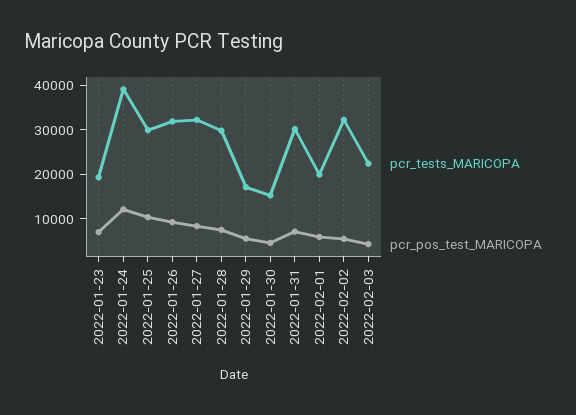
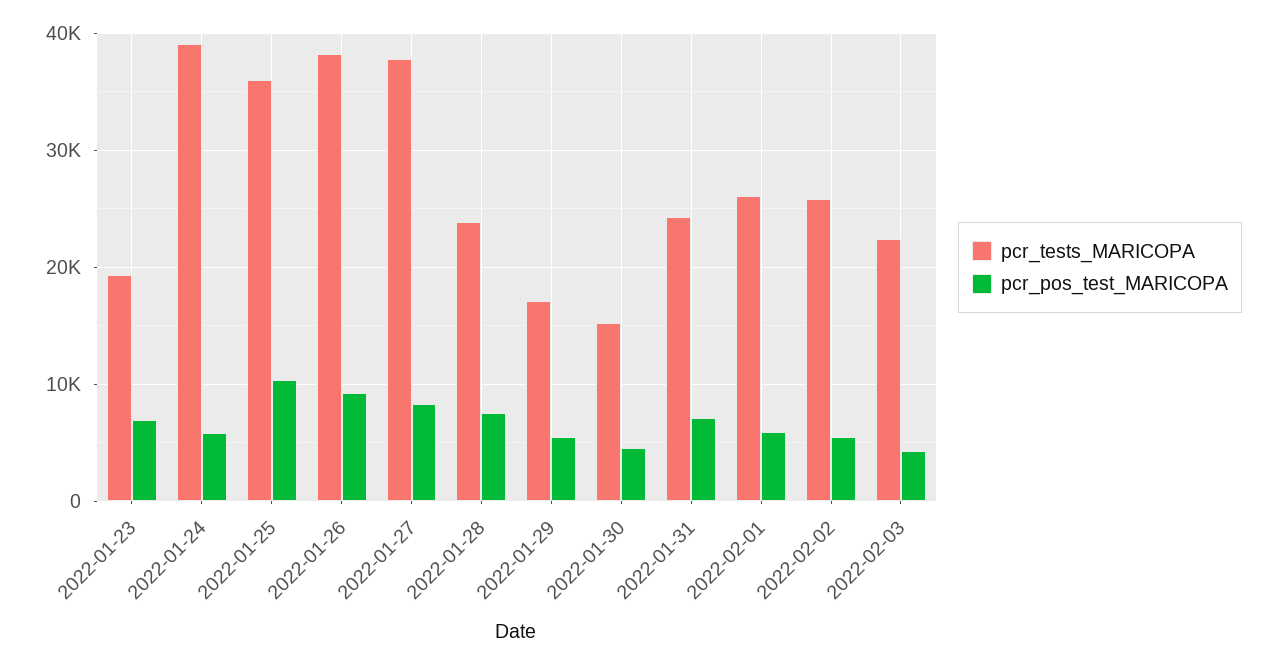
pcr_pos_test_MARICOPA, 2022-01-24: 12000 -> 6000
pcr_tests_MARICOPA, 2022-01-25: 30000 -> 36000
pcr_tests_MARICOPA, 2022-01-26: 32000 -> 38000
pcr_tests_MARICOPA, 2022-01-27: 32000 -> 38000
pcr_tests_MARICOPA, 2022-01-28: 30000 -> 24000
pcr_tests_MARICOPA, 2022-01-31: 30000 -> 24000
pcr_tests_MARICOPA, 2022-02-01: 20000 -> 26000
pcr_tests_MARICOPA, 2022-02-02: 32000 -> 26000

